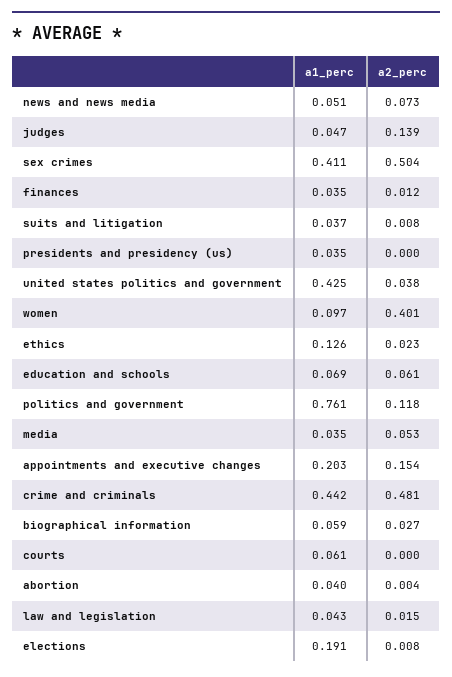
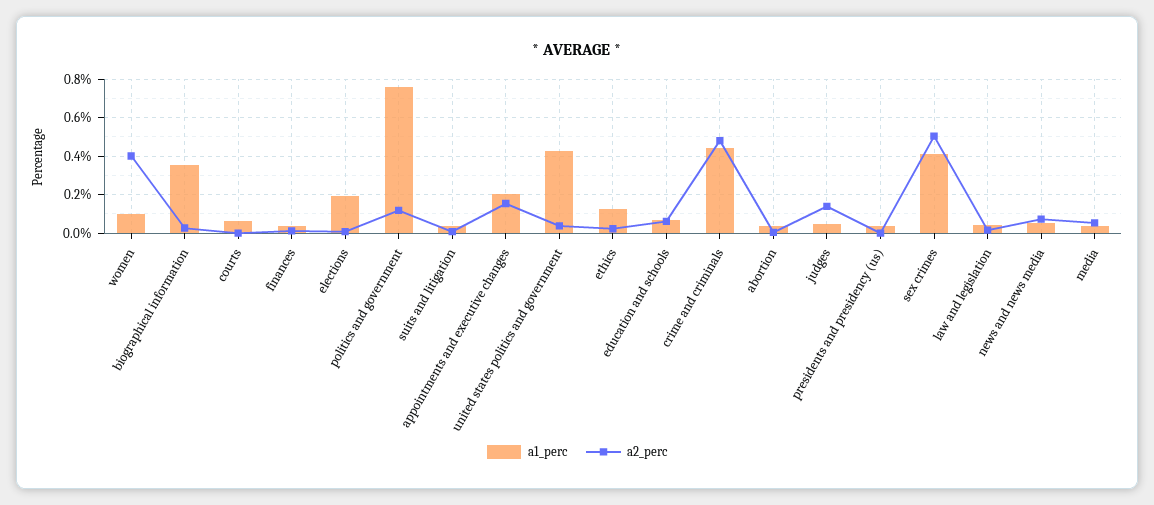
a1_perc, biographical information: 0.059 -> 0.35

